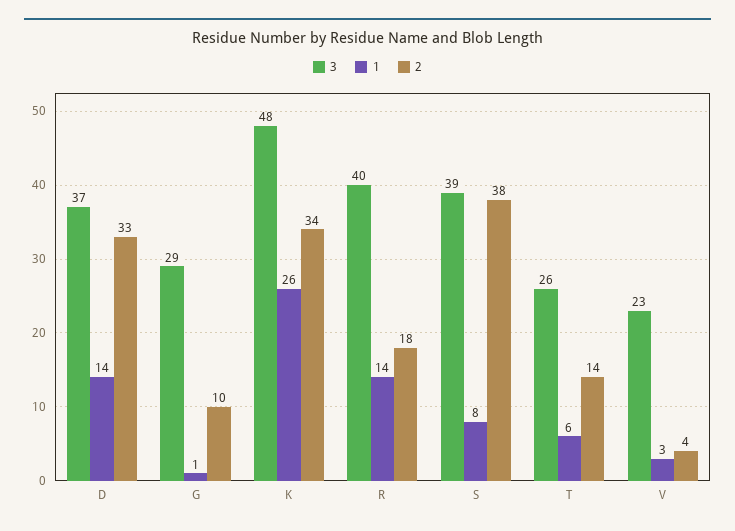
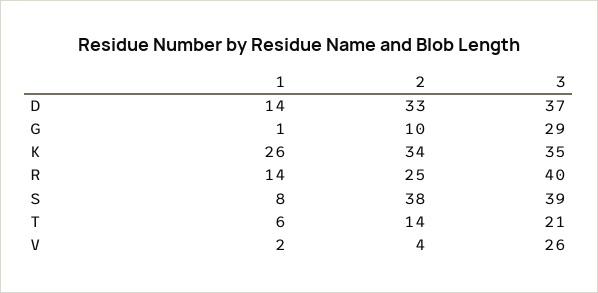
3, K: 48 -> 35
2, R: 18 -> 25
3, T: 26 -> 21
3, V: 23 -> 26
1, V: 3 -> 2

